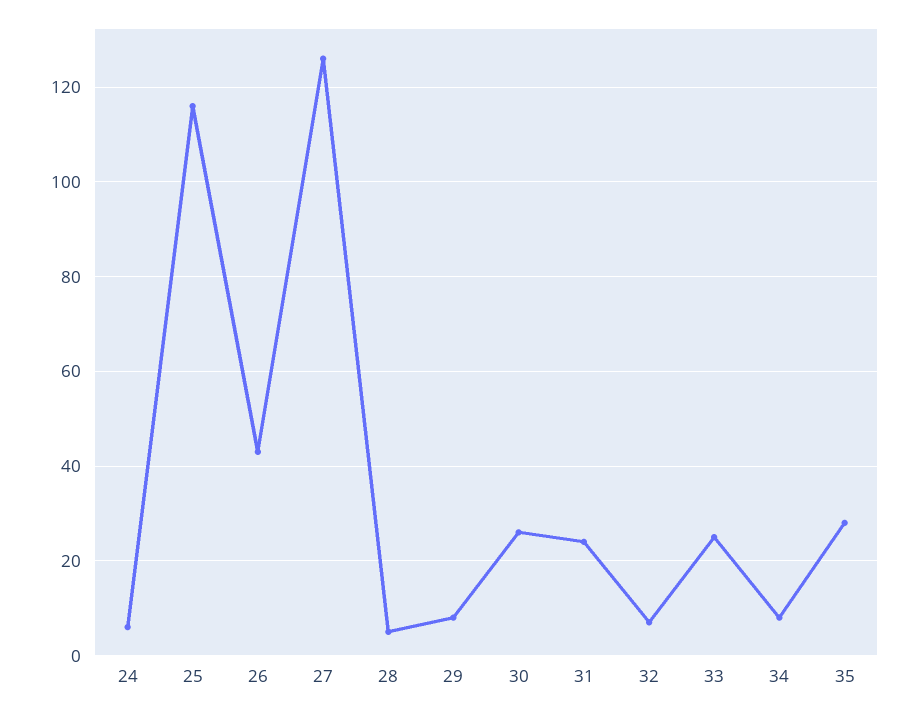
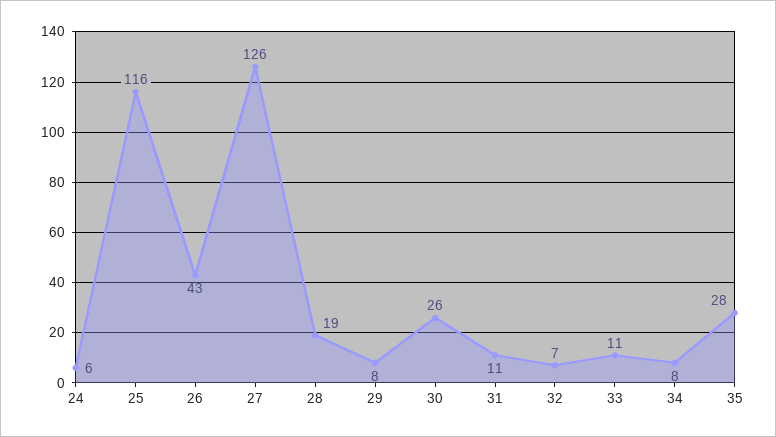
28: 5 -> 19
31: 25 -> 11
33: 25 -> 11

